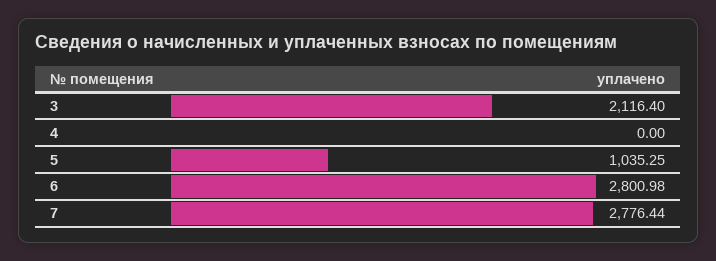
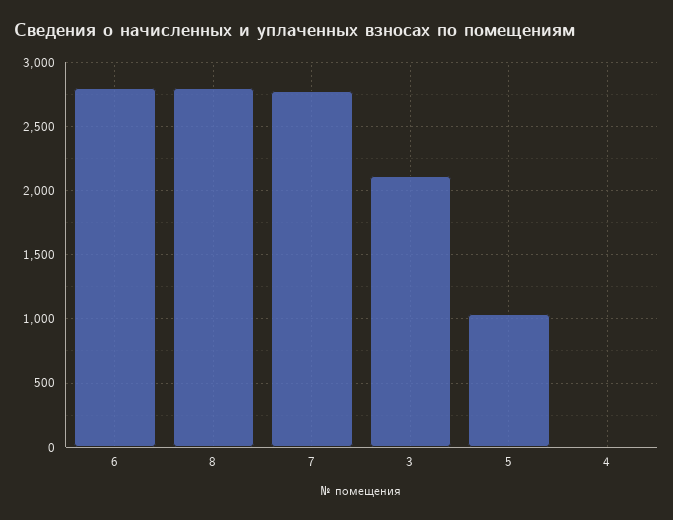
8: none -> 2800

